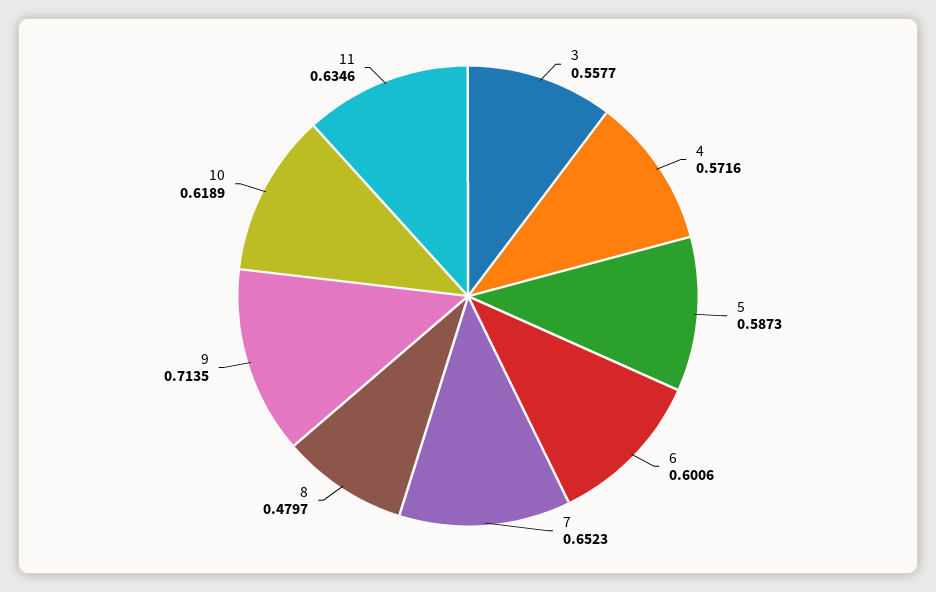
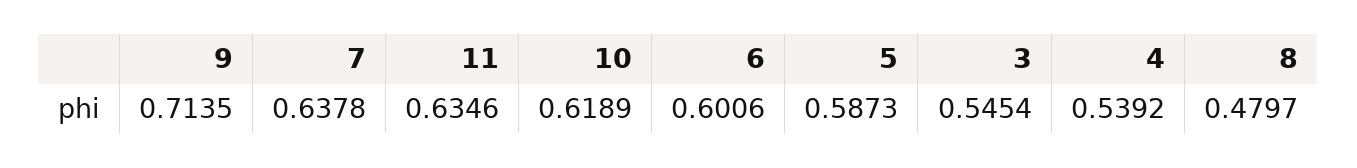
3: 0.5577 -> 0.5454
4: 0.5716 -> 0.5392
7: 0.6523 -> 0.6378

